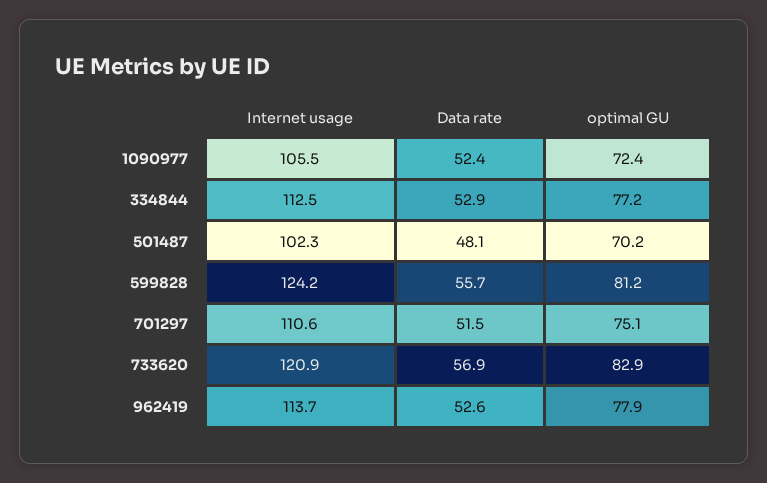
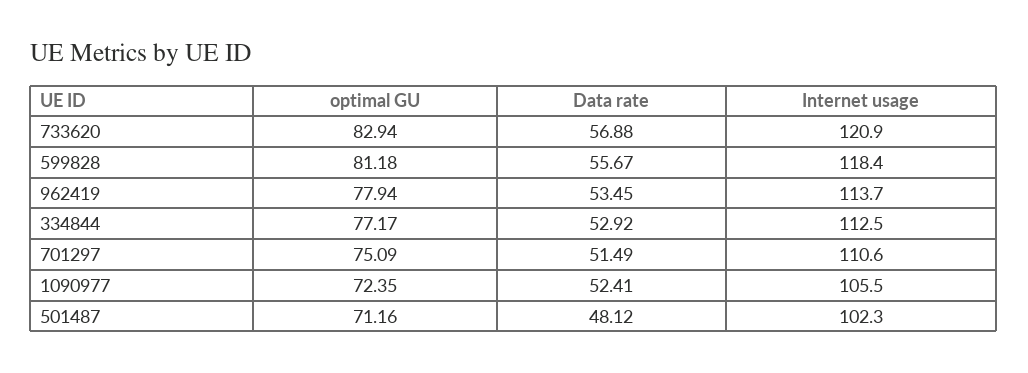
optimal GU, 501487: 70.2 -> 71.16
Internet usage, 599828: 124.2 -> 118.4
Data rate, 962419: 52.6 -> 53.45

